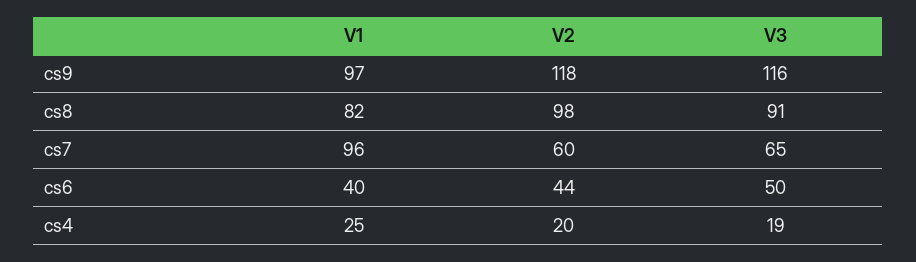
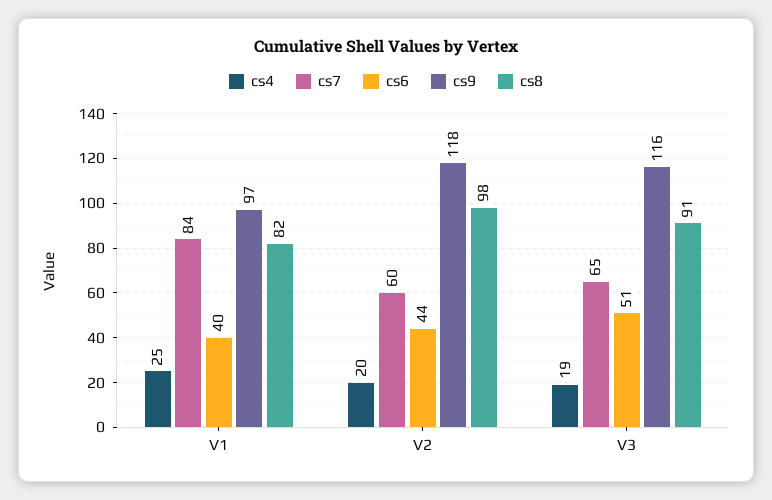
cs7, V1: 96 -> 84
cs6, V3: 50 -> 51

